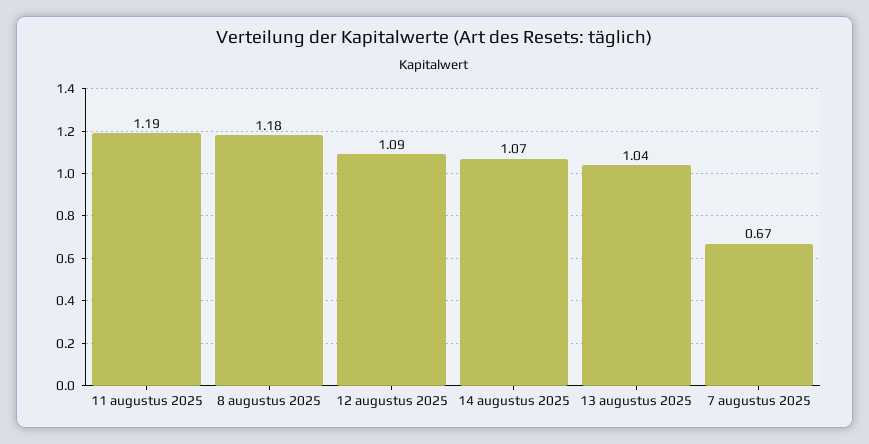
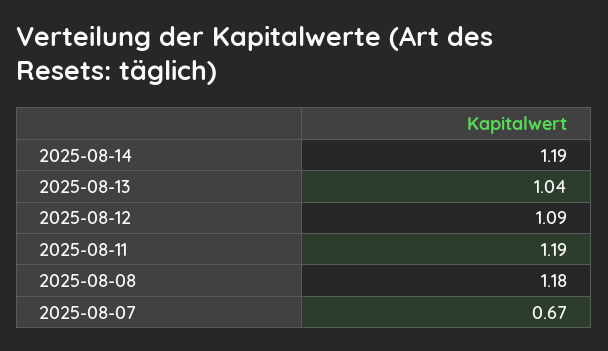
14 augustus 2025: 1.07 -> 1.19

